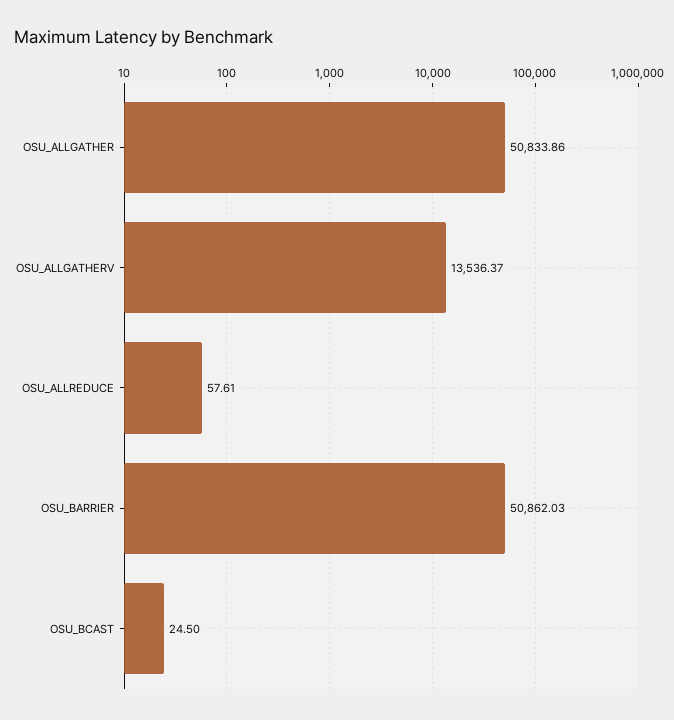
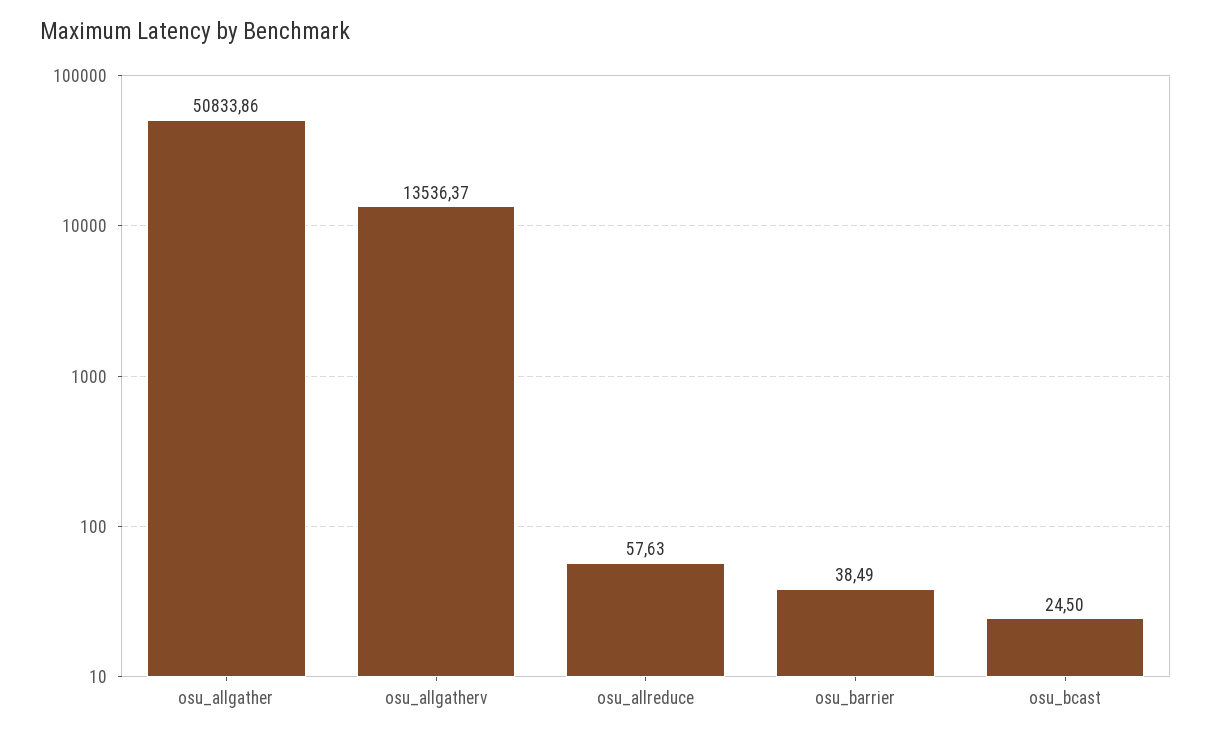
OSU_ALLREDUCE: 57.61 -> 57.63
OSU_BARRIER: 50862.03 -> 38.49

